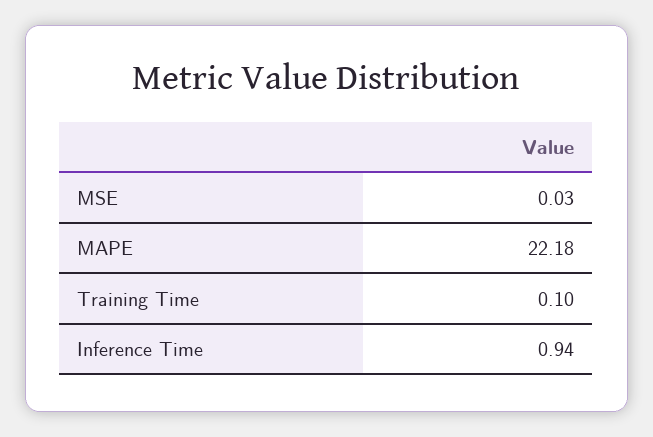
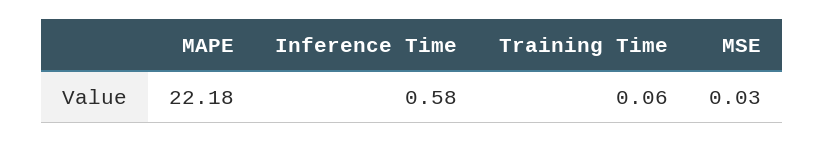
Training Time: 0.1 -> 0.06
Inference Time: 0.94 -> 0.58

